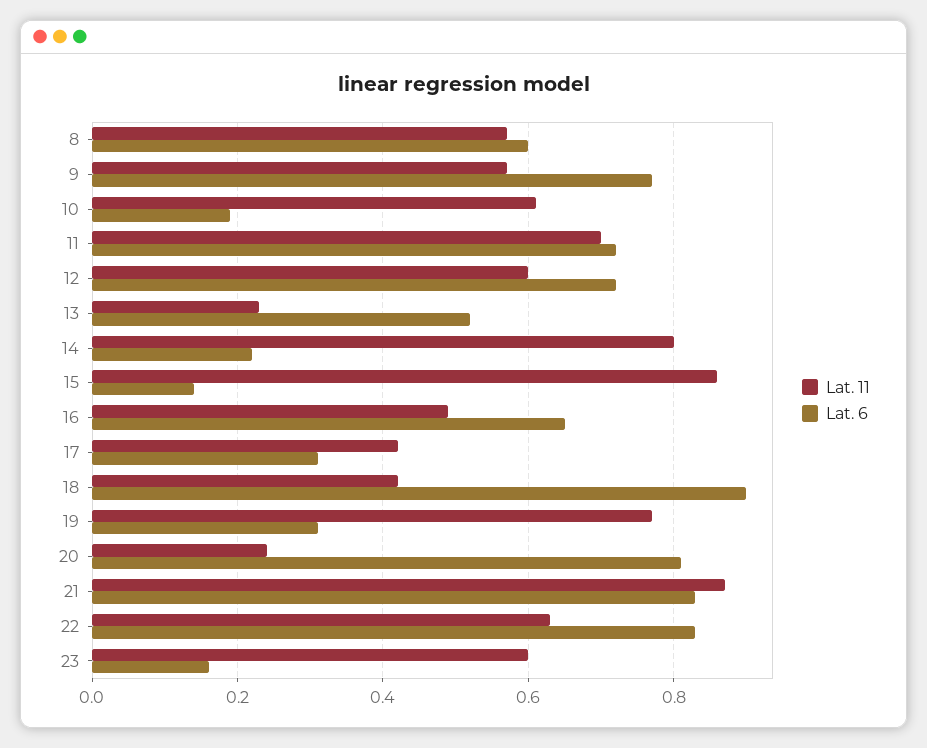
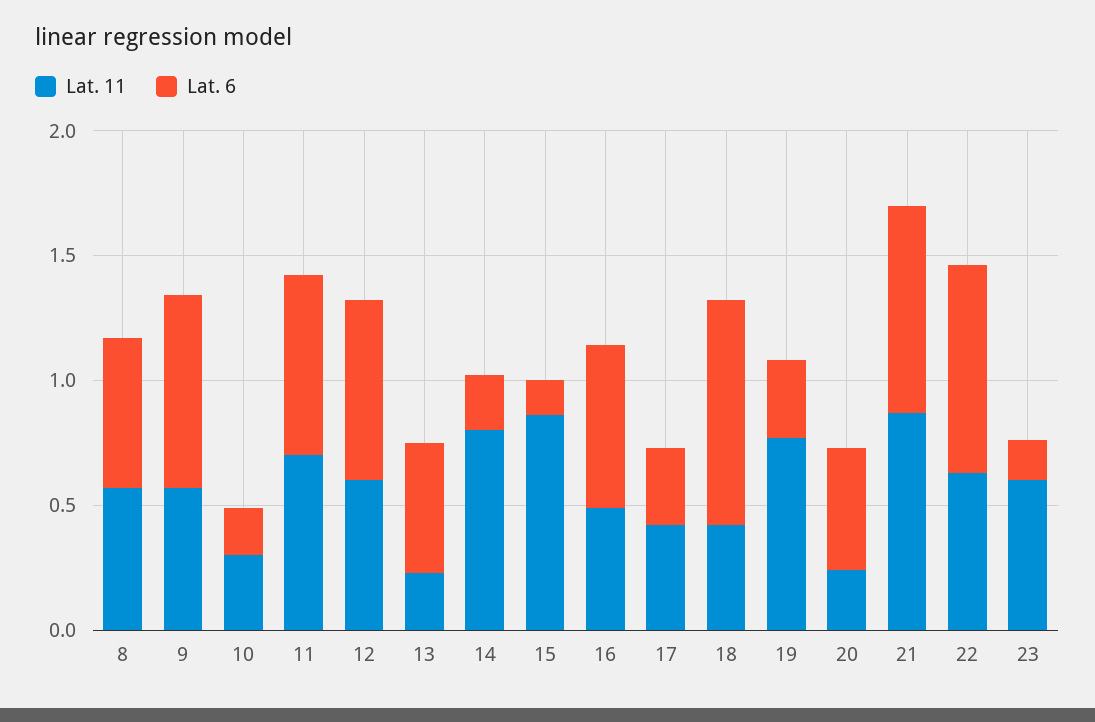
Lat. 11, 10: 0.6 -> 0.3
Lat. 6, 20: 0.8 -> 0.5

